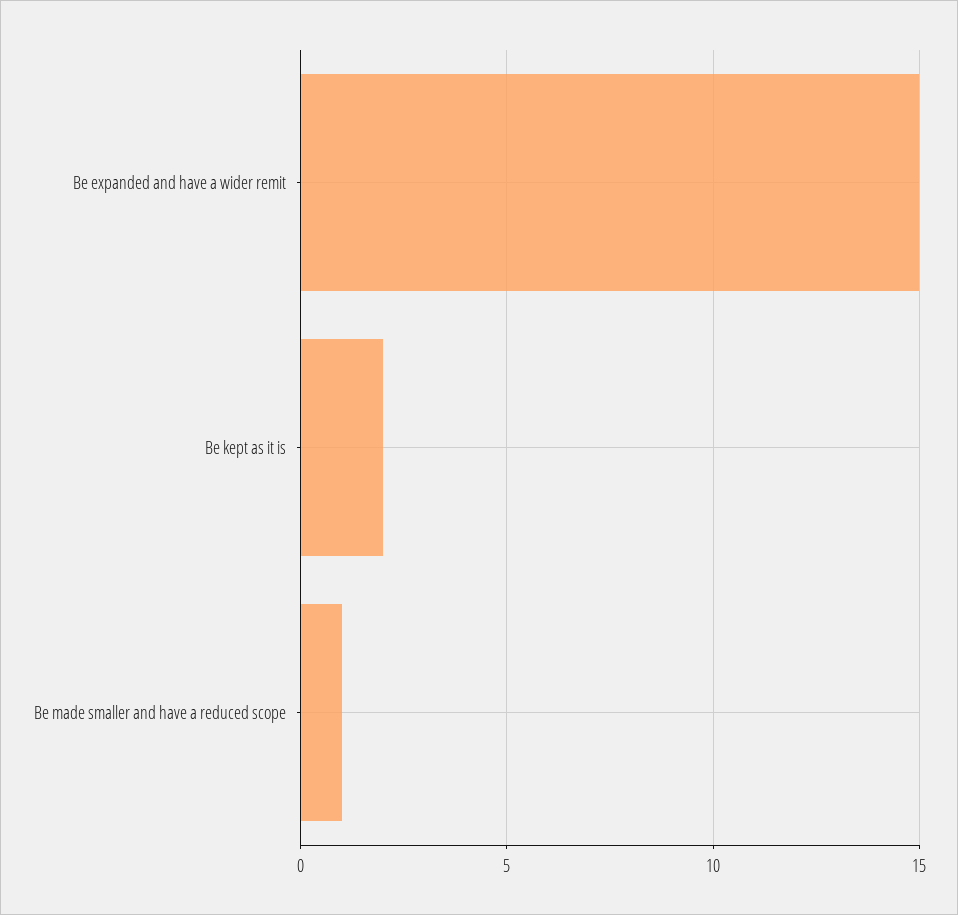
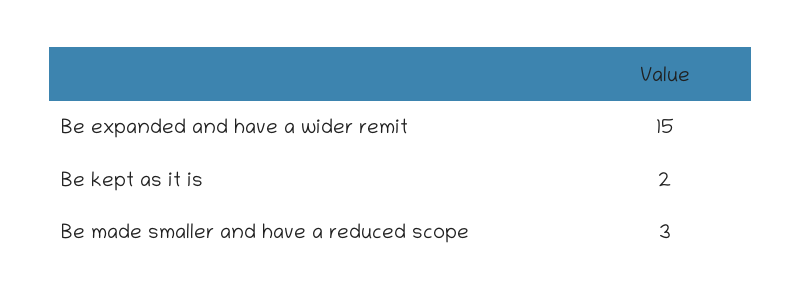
Be made smaller and have a reduced scope: 1 -> 3

